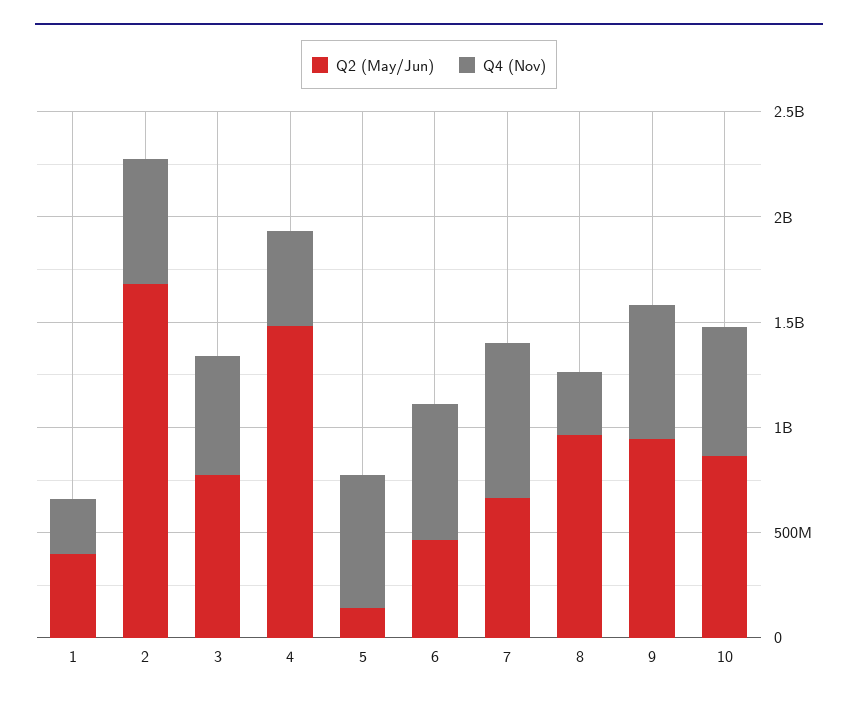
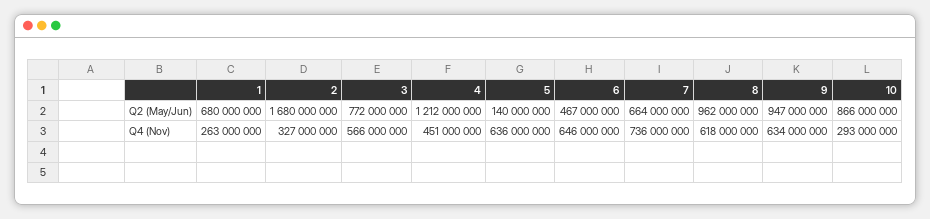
Q2 (May/Jun), 1: 400000000 -> 680000000
Q4 (Nov), 2: 600000000 -> 327000000
Q2 (May/Jun), 4: 1500000000 -> 1212000000
Q4 (Nov), 8: 300000000 -> 618000000
Q4 (Nov), 10: 600000000 -> 293000000

